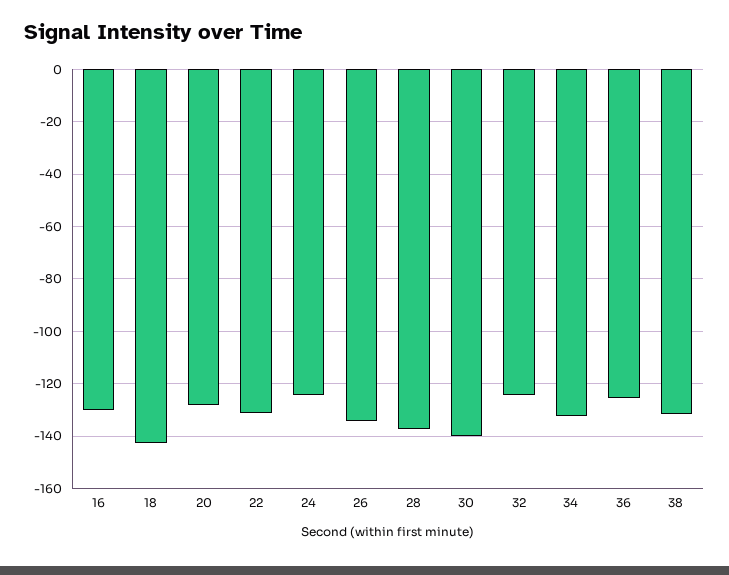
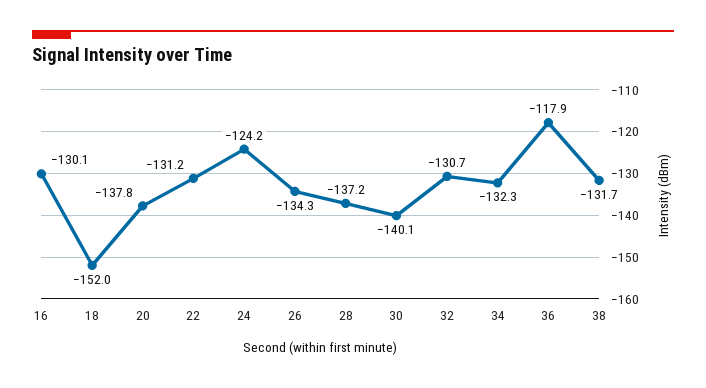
18: -142.5 -> -152
20: -127.5 -> -137.8
32: -125 -> -130.7
36: -125 -> -117.9

